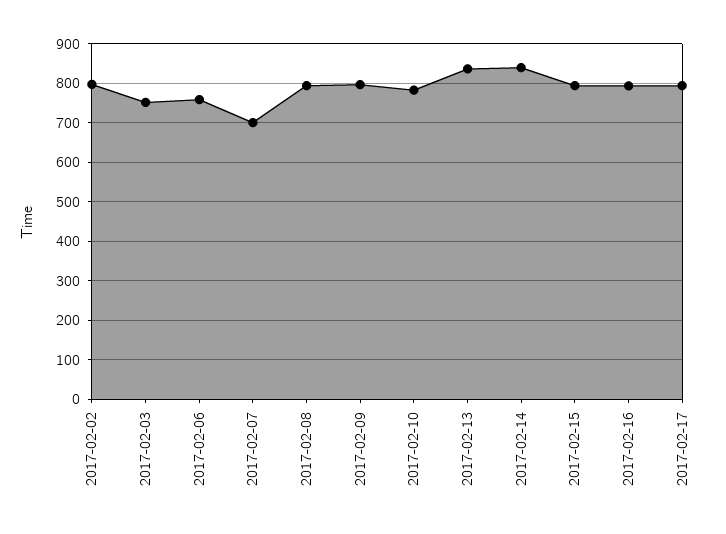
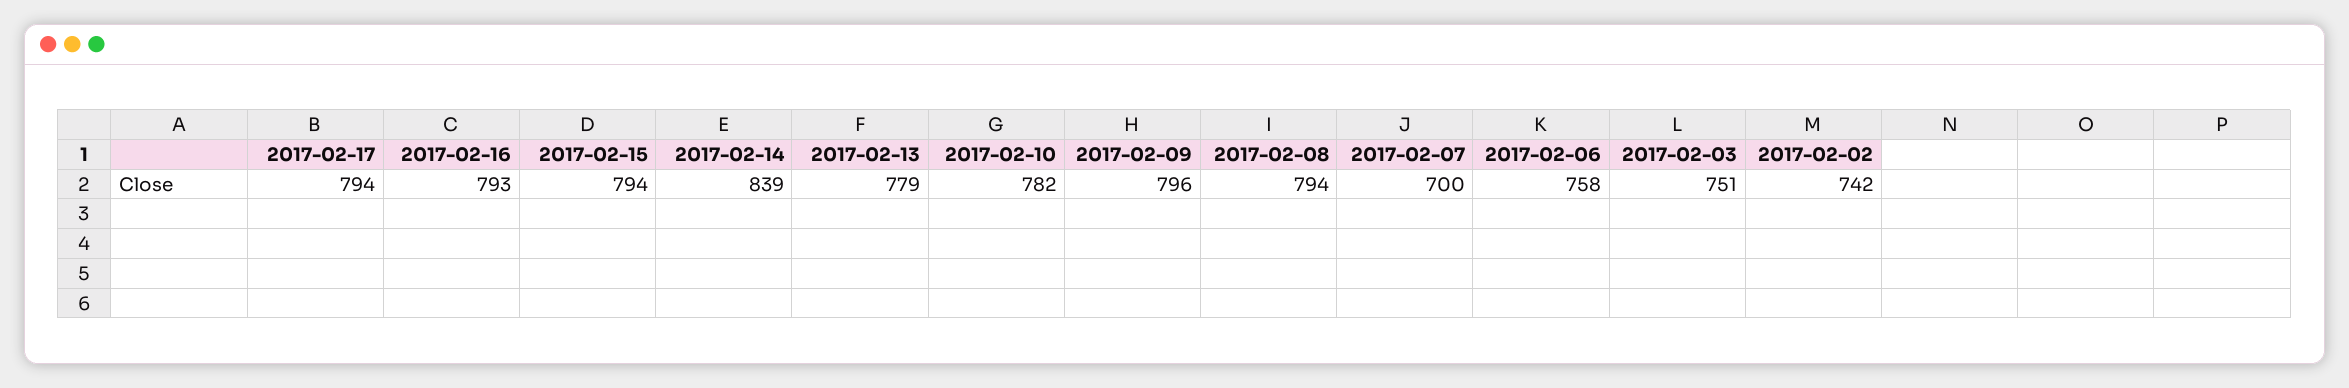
2017-02-02: 800 -> 742
2017-02-13: 840 -> 779

